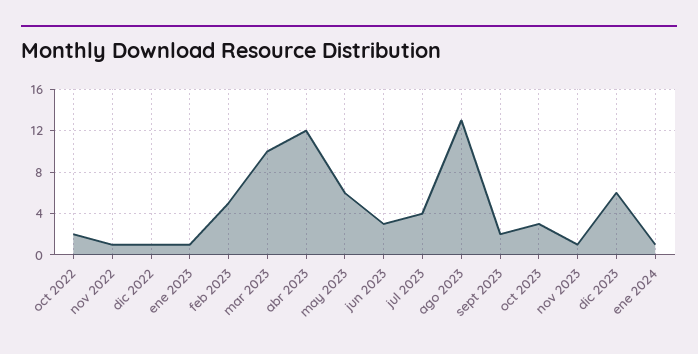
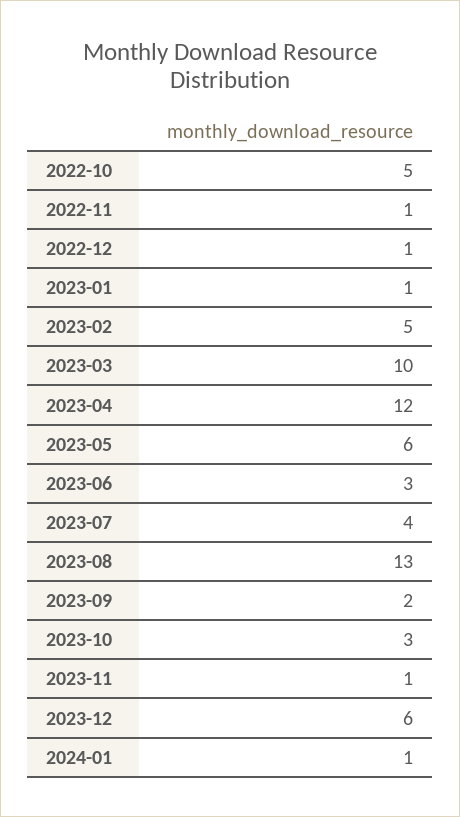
oct 2022: 2 -> 5

